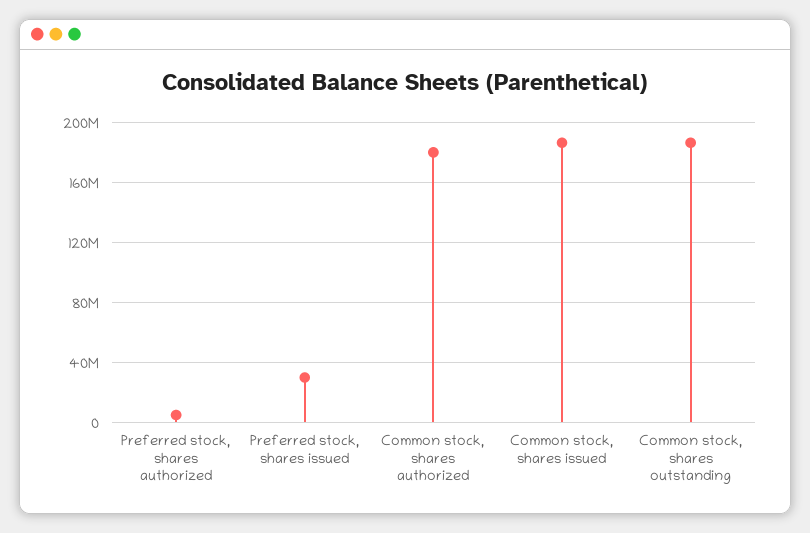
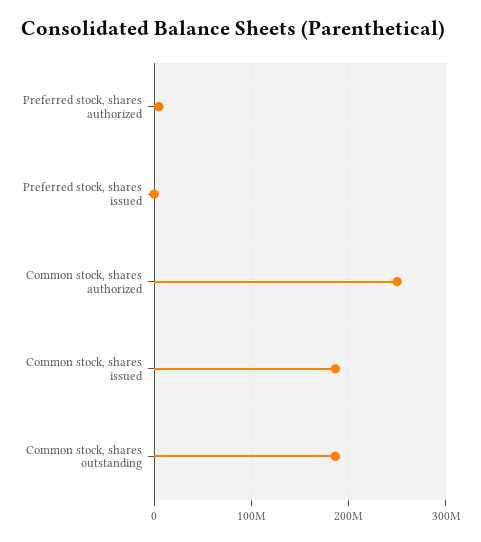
Preferred stock, shares issued: 30000000 -> 0
Common stock, shares authorized: 180000000 -> 250000000

